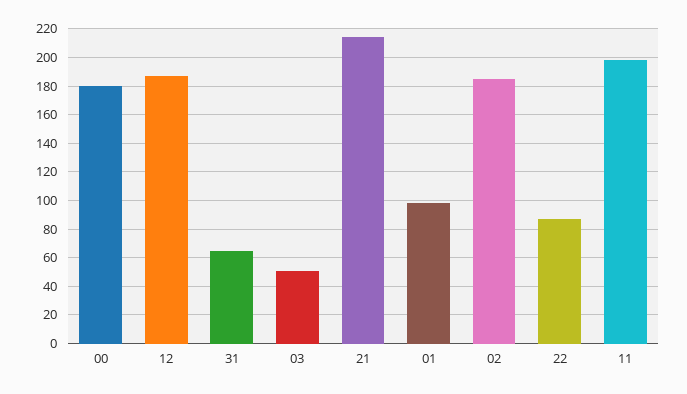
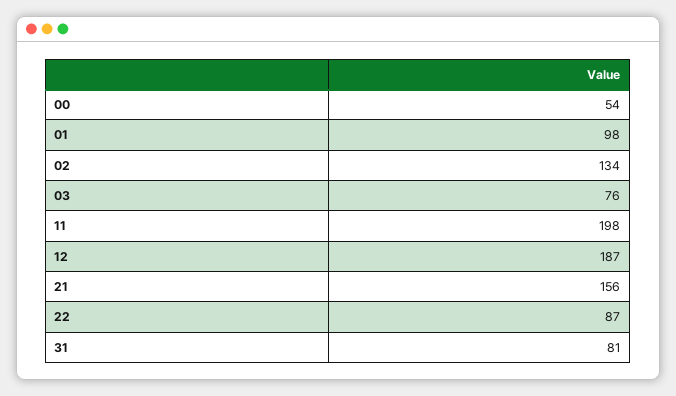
00: 180 -> 54
31: 65 -> 81
03: 50 -> 76
21: 215 -> 156
02: 185 -> 134

